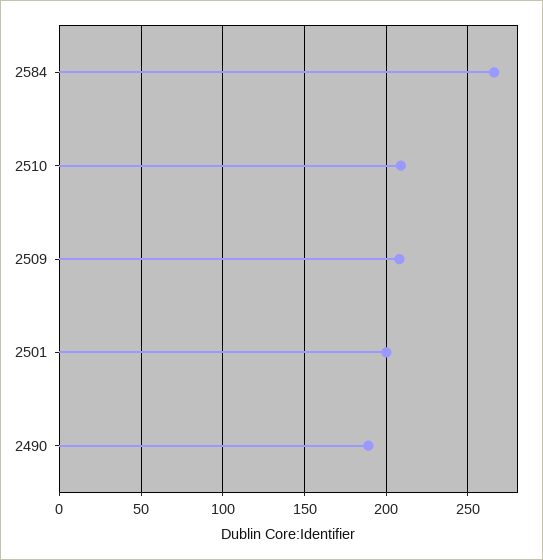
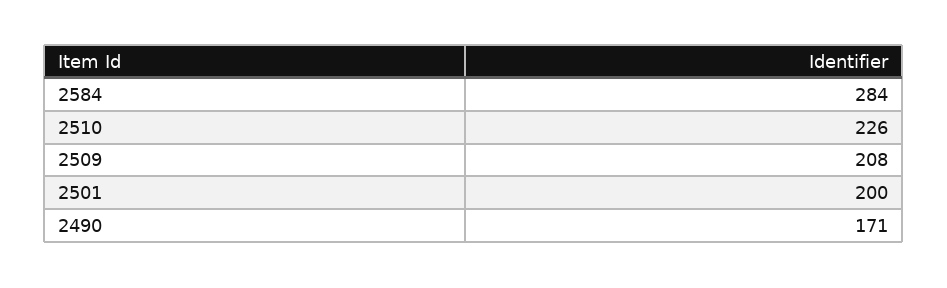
2584: 265 -> 284
2510: 210 -> 226
2490: 190 -> 171

